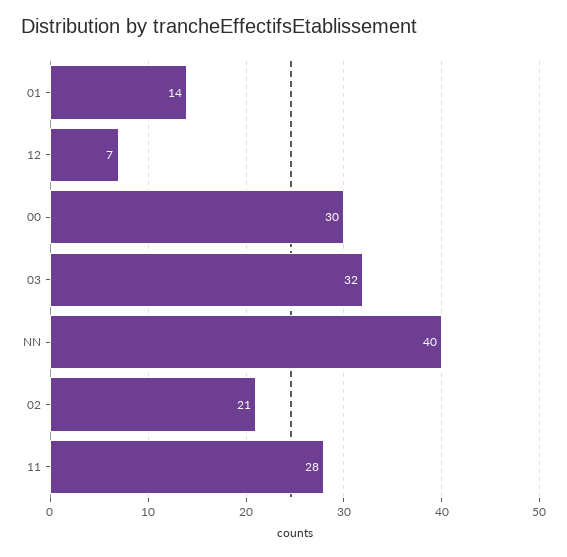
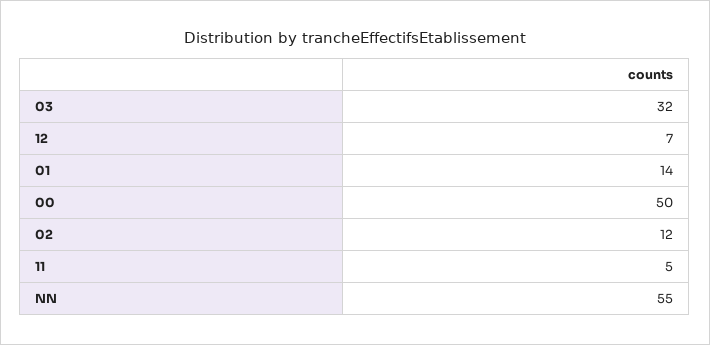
00: 30 -> 50
NN: 40 -> 55
02: 21 -> 12
11: 28 -> 5

